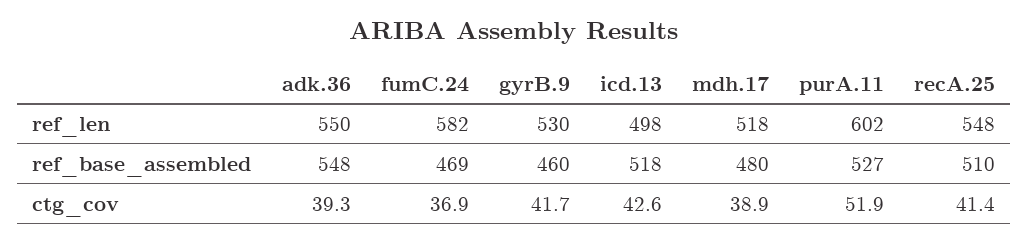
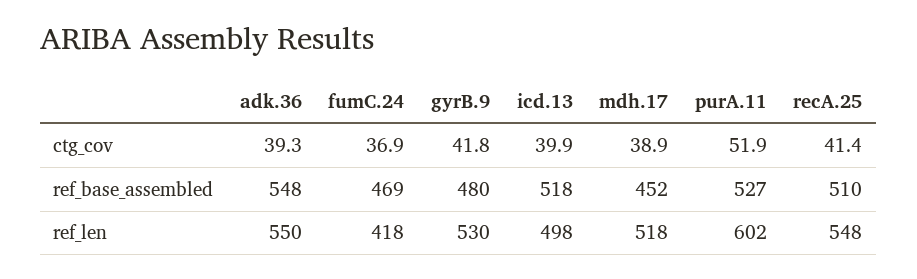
fumC.24, ref_len: 582 -> 418
gyrB.9, ref_base_assembled: 460 -> 480
mdh.17, ref_base_assembled: 480 -> 452
gyrB.9, ctg_cov: 41.7 -> 41.8
icd.13, ctg_cov: 42.6 -> 39.9

